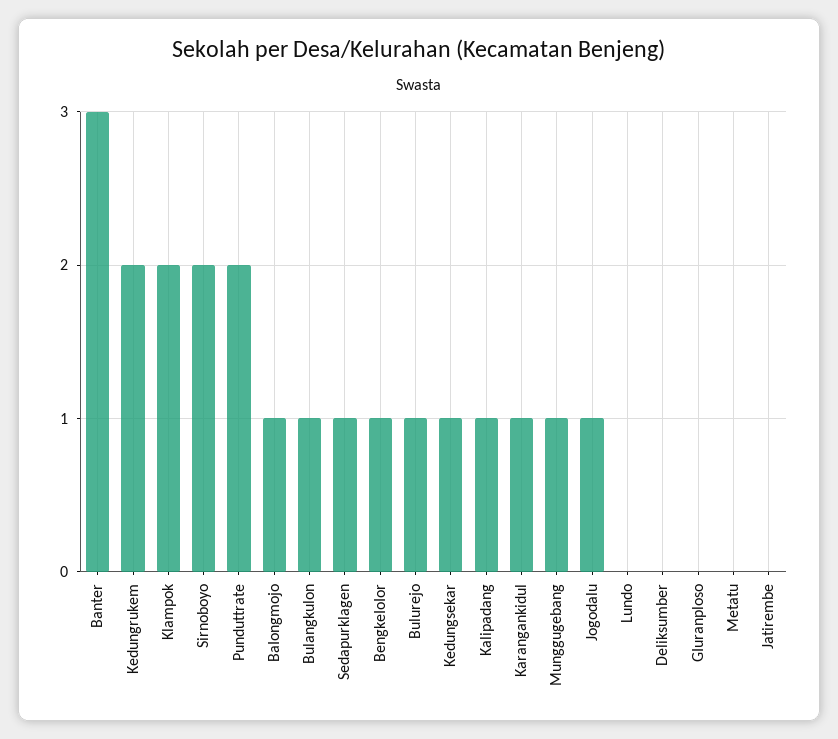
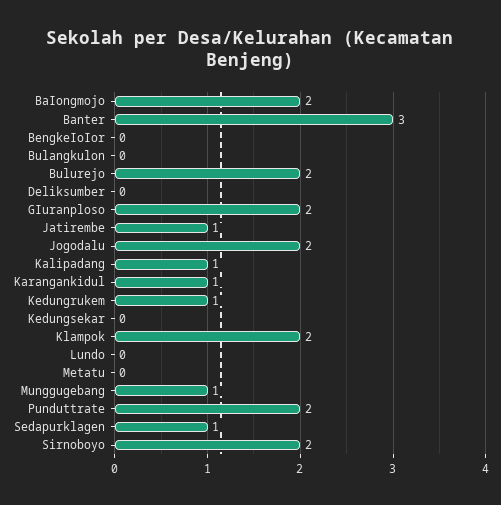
Kedungrukem: 2 -> 1
BaIongmojo: 1 -> 2
Bulangkulon: 1 -> 0
BengkeIoIor: 1 -> 0
Bulurejo: 1 -> 2
Kedungsekar: 1 -> 0
Jogodalu: 1 -> 2
GIuranploso: 0 -> 2
Jatirembe: 0 -> 1

